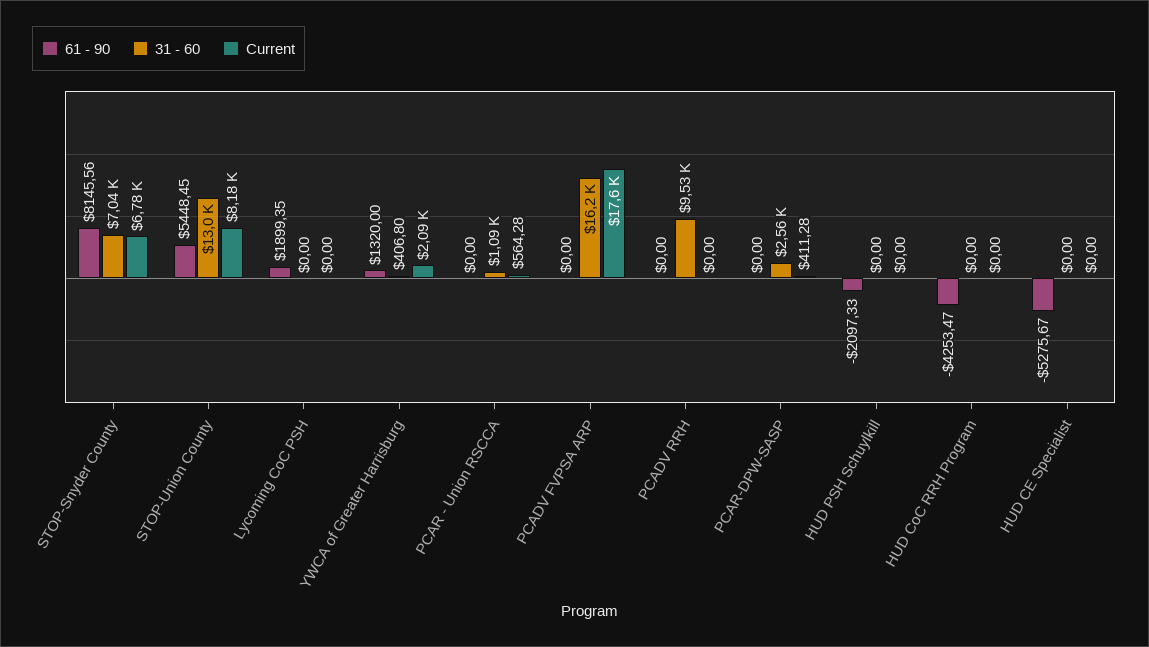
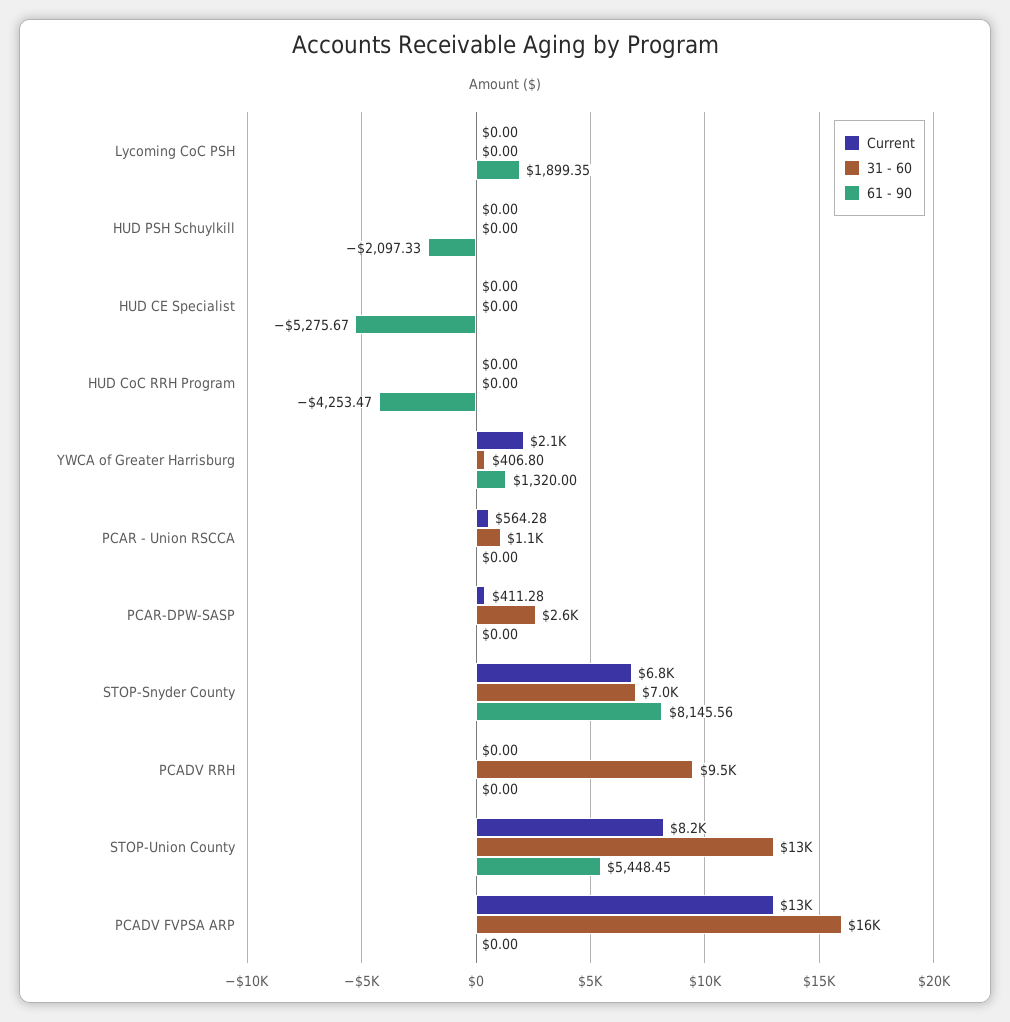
Current, PCADV FVPSA ARP: 17600 -> 13000

